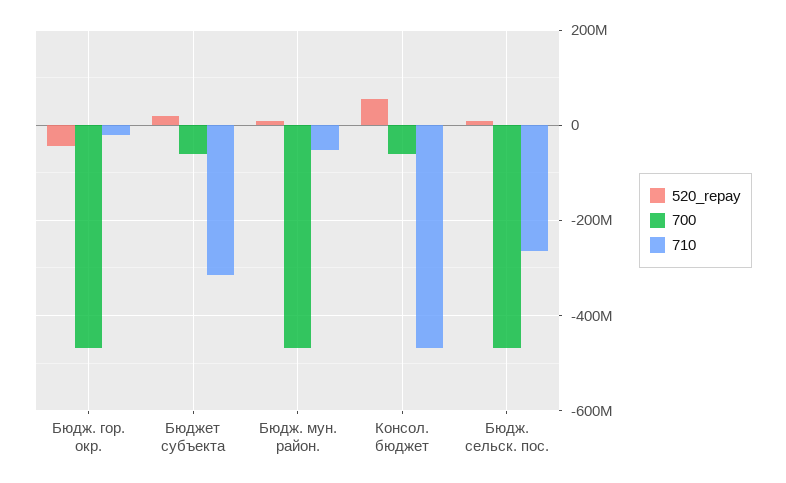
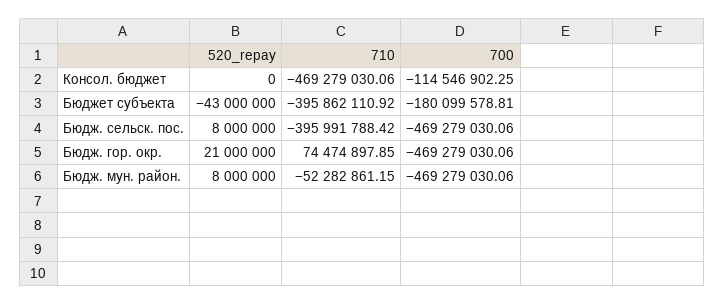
520_repay, Бюдж. гор. окр.: -40000000 -> 21000000
710, Бюдж. гор. окр.: -20000000 -> 74474897.85
520_repay, Бюджет субъекта: 20000000 -> -43000000
700, Бюджет субъекта: -60000000 -> -180099578.81
710, Бюджет субъекта: -320000000 -> -395862110.92
520_repay, Консол. бюджет: 60000000 -> 0
700, Консол. бюджет: -60000000 -> -114546902.25
710, Бюдж. сельск. пос.: -260000000 -> -395991788.42

